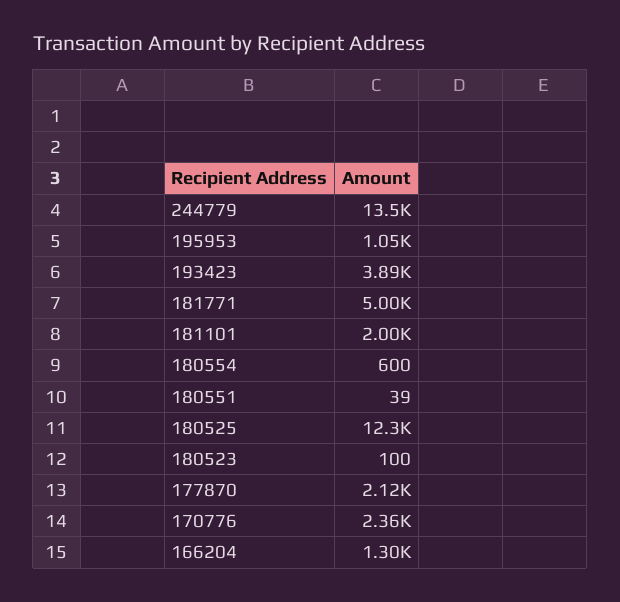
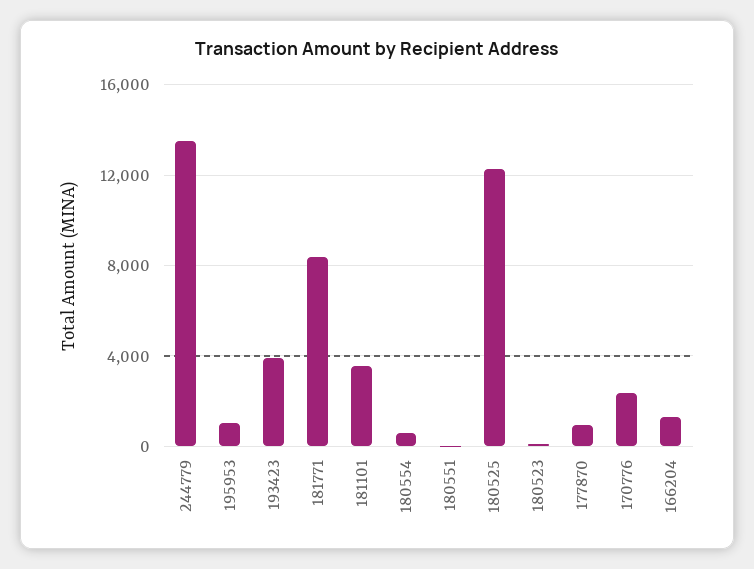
181771: 5000 -> 8500
181101: 2000 -> 3500
177870: 2120 -> 1000

